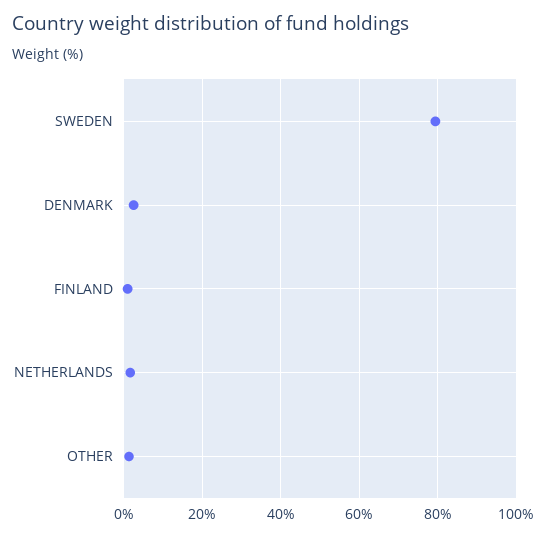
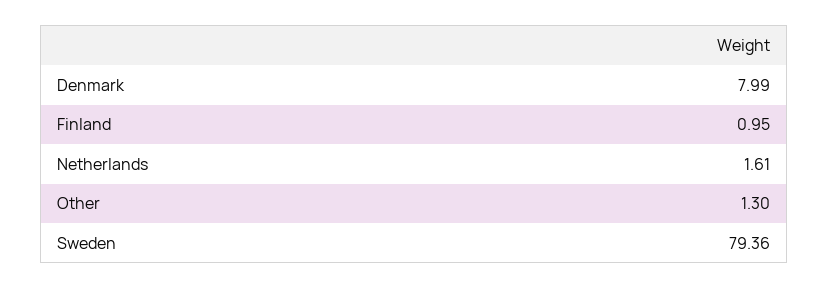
DENMARK: 2 -> 7.99

